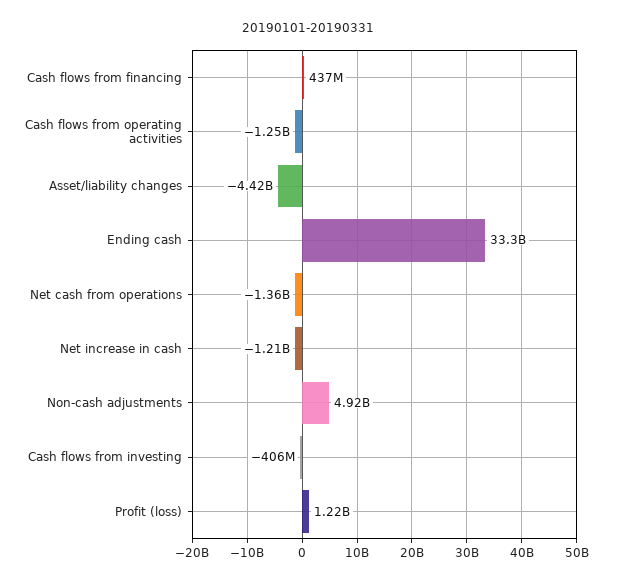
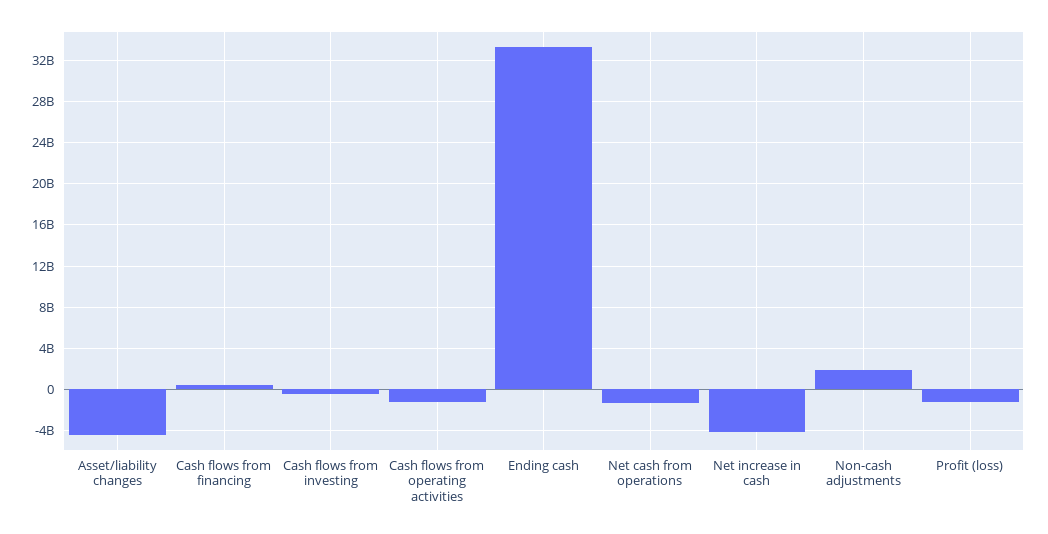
Net increase in cash: -1210000000 -> -4000000000
Non-cash adjustments: 4920000000 -> 2000000000
Profit (loss): 1220000000 -> -1000000000

